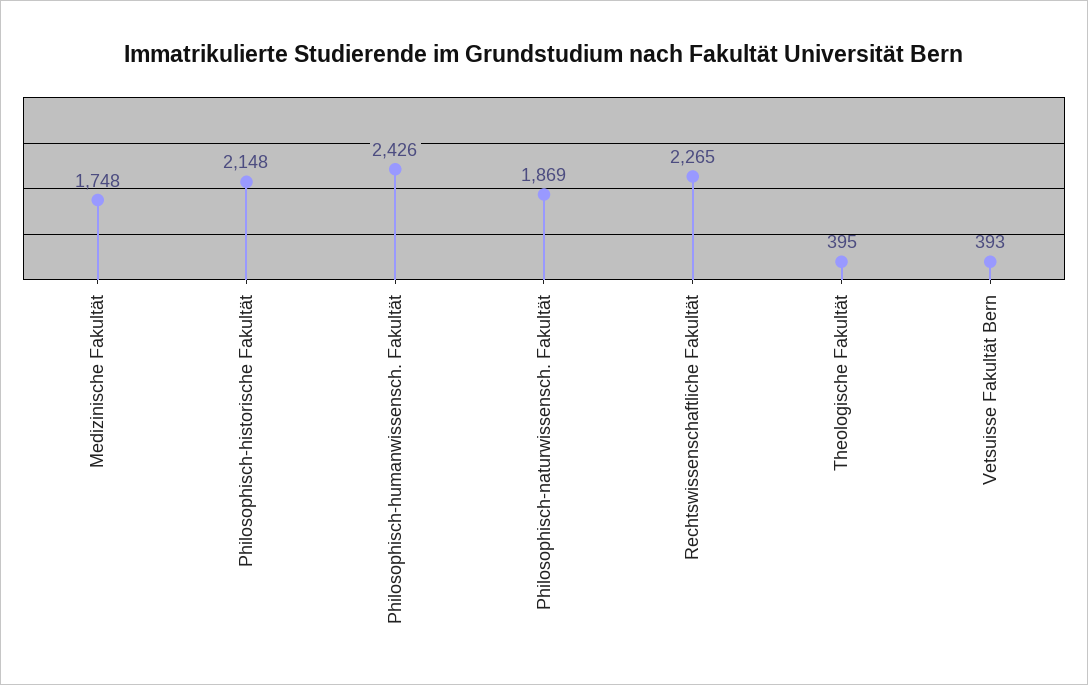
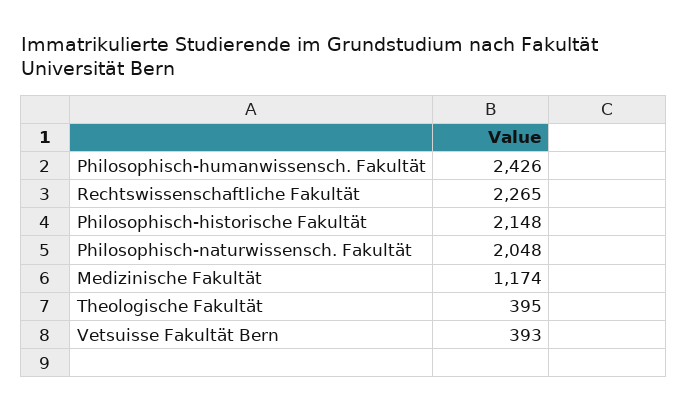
Medizinische Fakultät: 1748 -> 1174
Philosophisch-naturwissensch. Fakultät: 1869 -> 2048

